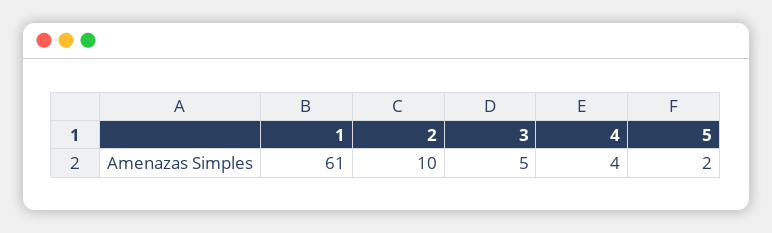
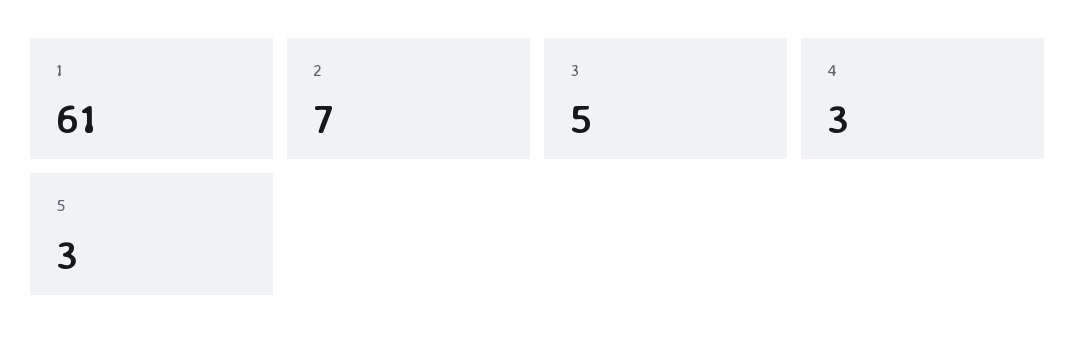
2: 10 -> 7
4: 4 -> 3
5: 2 -> 3

